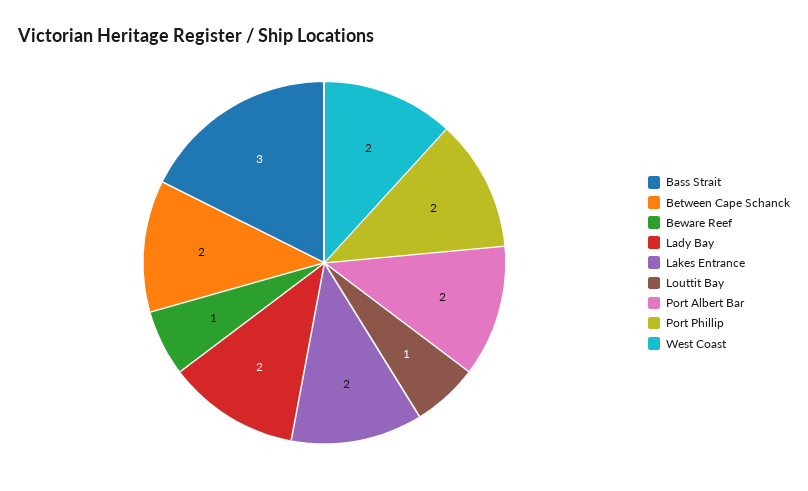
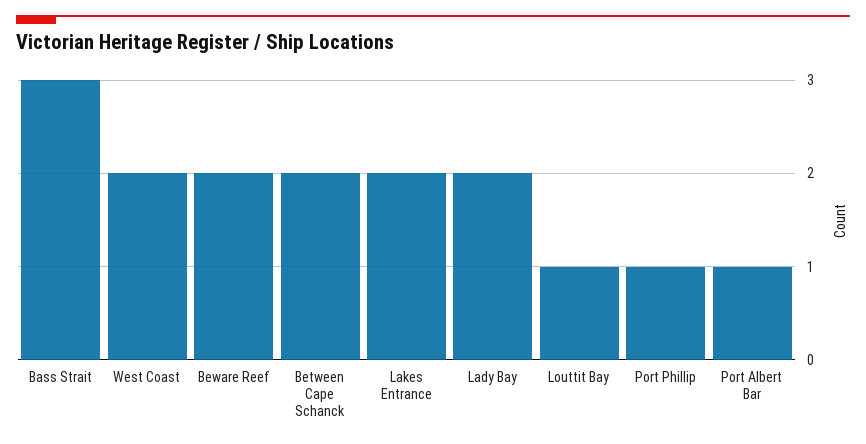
Beware Reef: 1 -> 2
Port Albert Bar: 2 -> 1
Port Phillip: 2 -> 1

